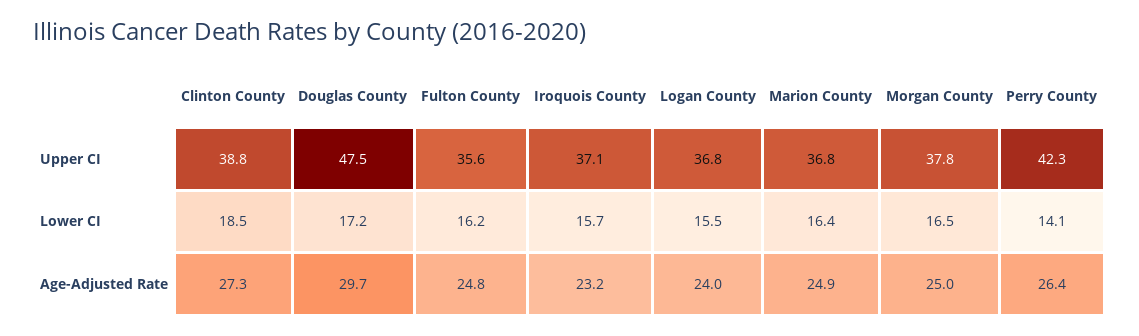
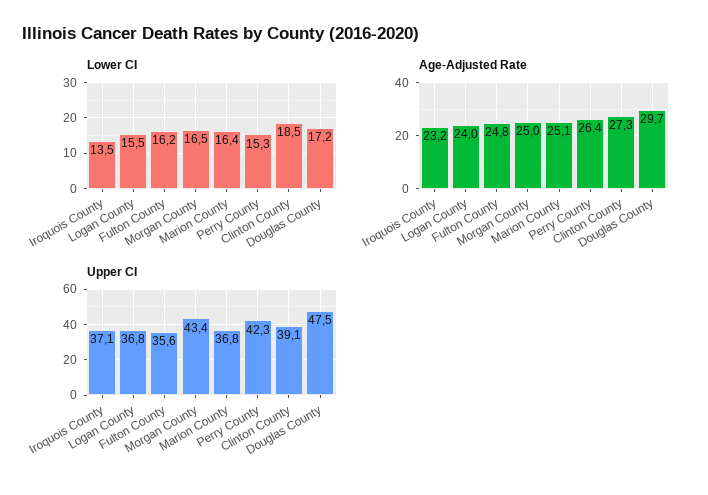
Upper CI, Clinton County: 38.8 -> 39.1
Upper CI, Morgan County: 37.8 -> 43.4
Lower CI, Iroquois County: 15.7 -> 13.5
Lower CI, Perry County: 14.1 -> 15.3
Age-Adjusted Rate, Marion County: 24.9 -> 25.1

